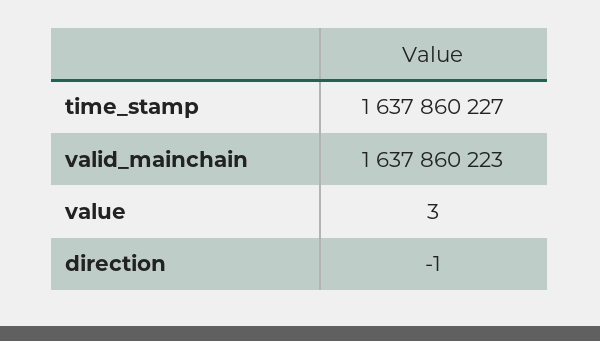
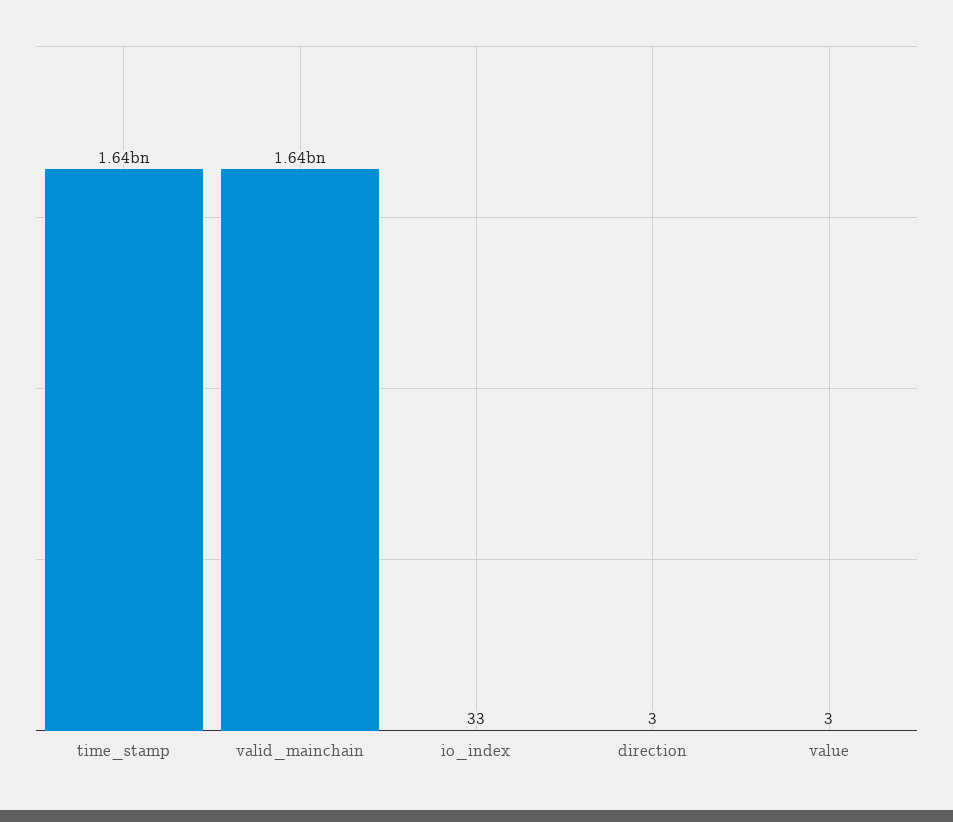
direction: -1 -> 3
io_index: none -> 33

